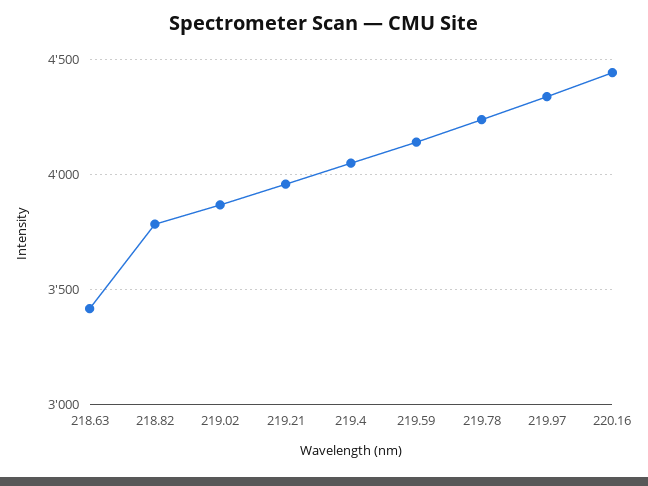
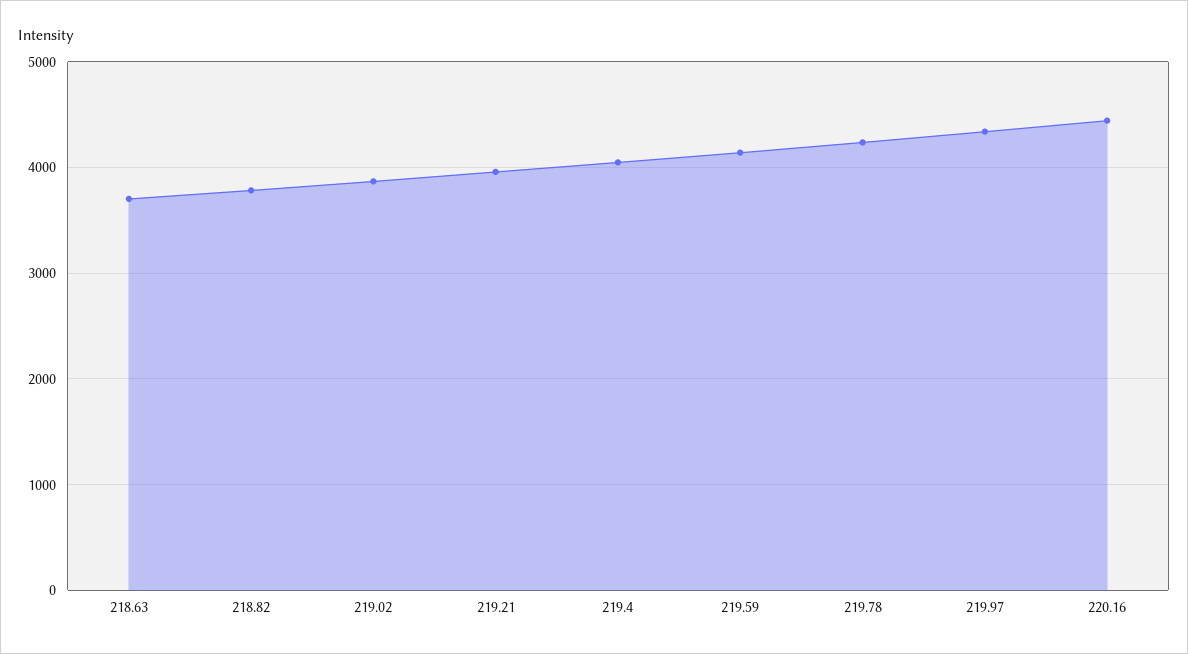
218.63: 3400 -> 3700

